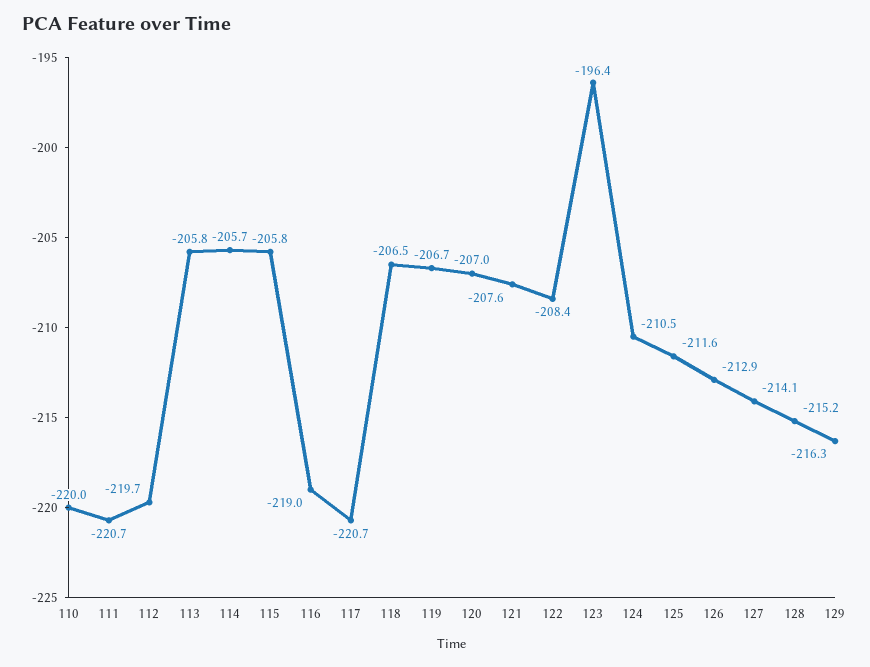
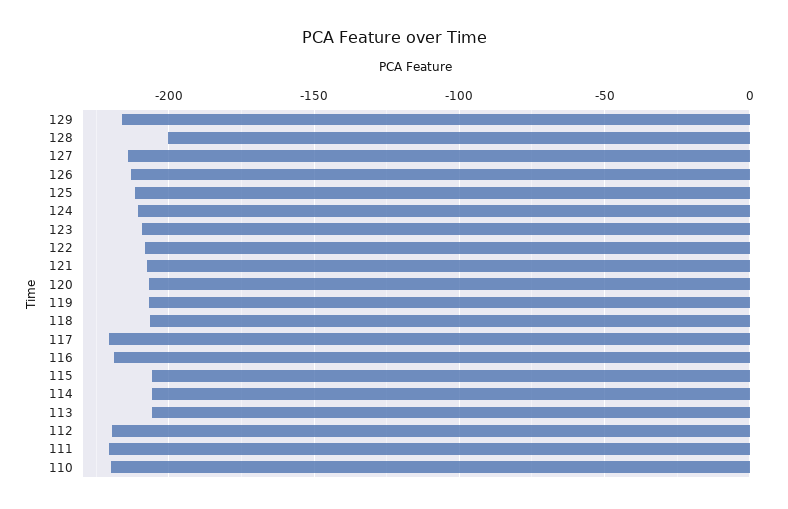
123: -196.4 -> -210
128: -215.2 -> -200

